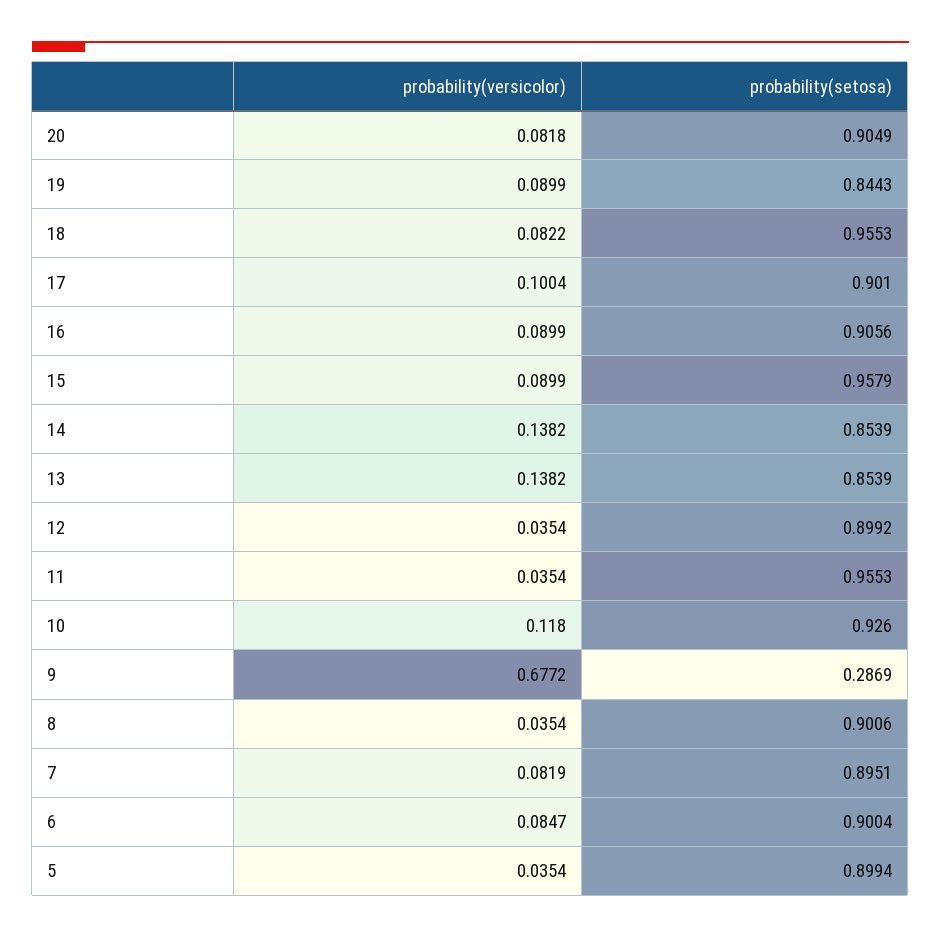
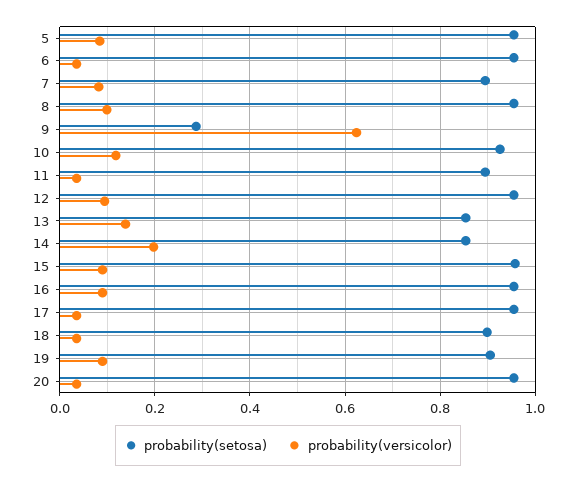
probability(versicolor), 20: 0.0818 -> 0.04
probability(setosa), 20: 0.9049 -> 0.96
probability(setosa), 19: 0.8443 -> 0.9
probability(versicolor), 18: 0.0822 -> 0.04
probability(setosa), 18: 0.9553 -> 0.9
probability(versicolor), 17: 0.1004 -> 0.04
probability(setosa), 17: 0.901 -> 0.96
probability(setosa), 16: 0.9056 -> 0.96
probability(versicolor), 14: 0.1382 -> 0.2
probability(versicolor), 12: 0.0354 -> 0.1
probability(setosa), 12: 0.8992 -> 0.96
probability(setosa), 11: 0.9553 -> 0.9
probability(versicolor), 9: 0.6772 -> 0.62
probability(versicolor), 8: 0.0354 -> 0.1
probability(setosa), 8: 0.9006 -> 0.96
probability(versicolor), 6: 0.0847 -> 0.04
probability(setosa), 6: 0.9004 -> 0.96
probability(versicolor), 5: 0.0354 -> 0.08
probability(setosa), 5: 0.8994 -> 0.96

